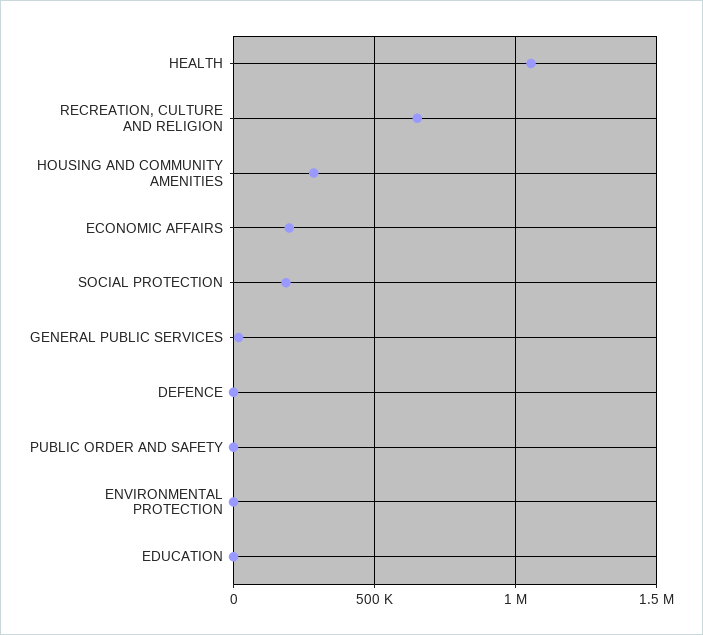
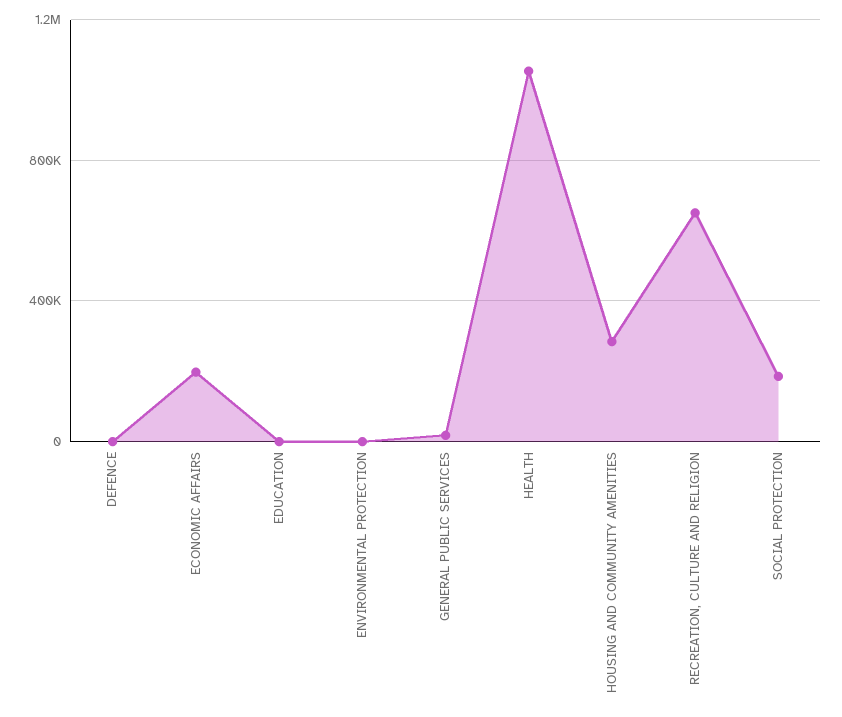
PUBLIC ORDER AND SAFETY: 0 -> none

